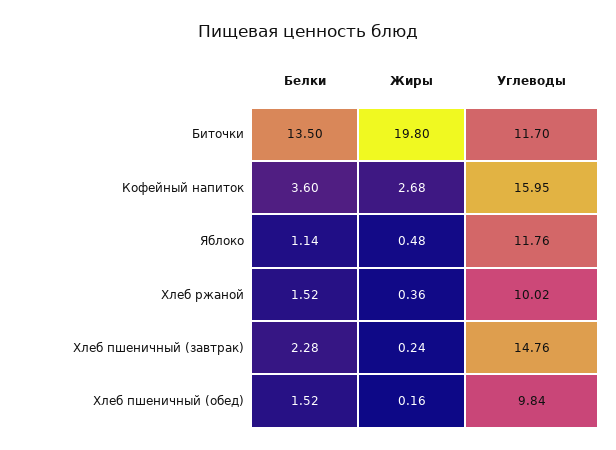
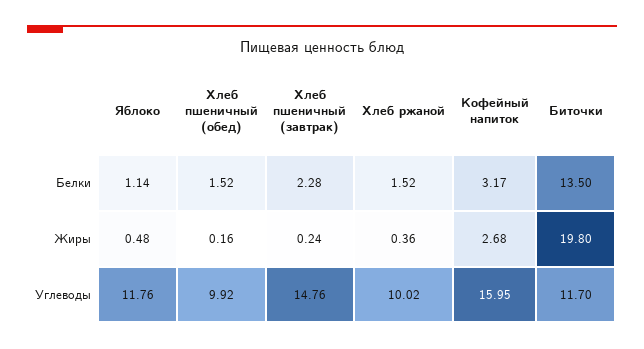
Белки, Кофейный напиток: 3.6 -> 3.17
Углеводы, Хлеб пшеничный (обед): 9.84 -> 9.92

